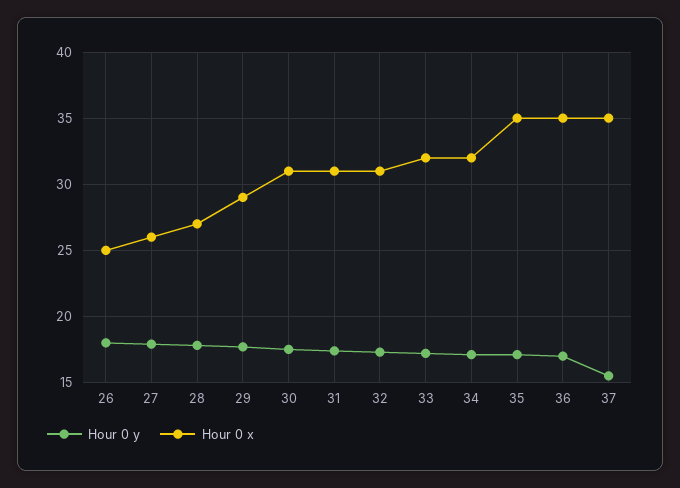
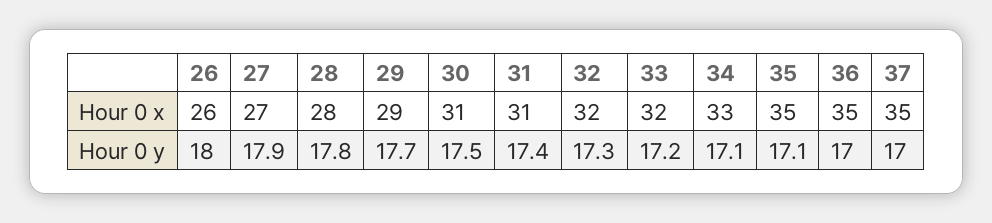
Hour 0 x, 26: 25 -> 26
Hour 0 x, 27: 26 -> 27
Hour 0 x, 28: 27 -> 28
Hour 0 x, 32: 31 -> 32
Hour 0 x, 34: 32 -> 33
Hour 0 y, 37: 15.5 -> 17

